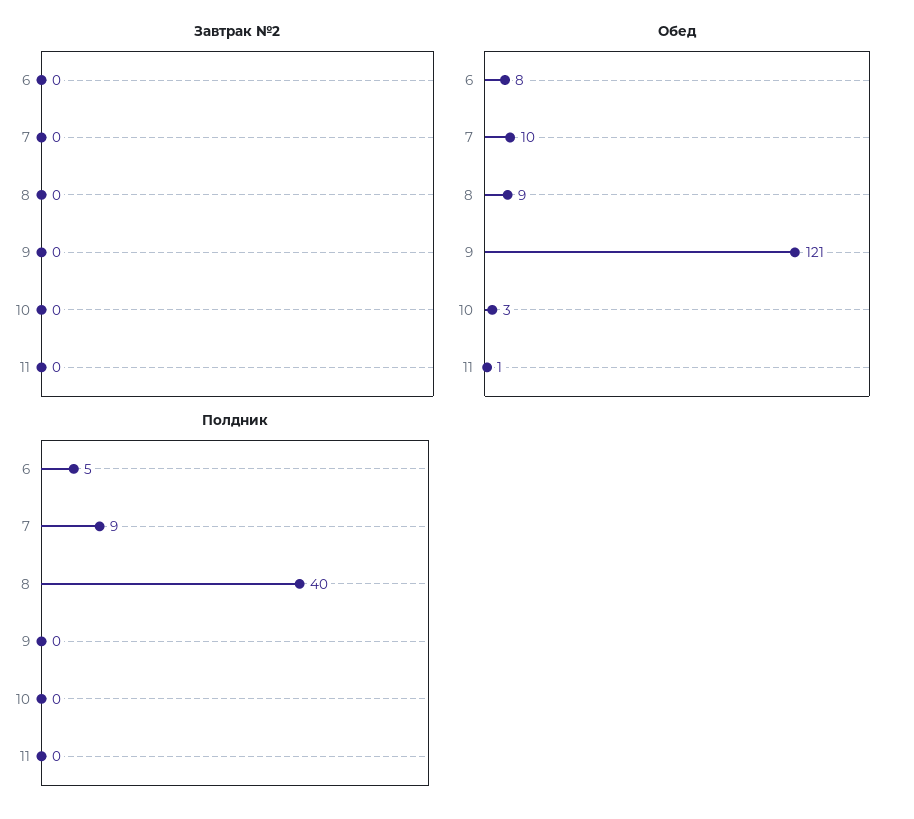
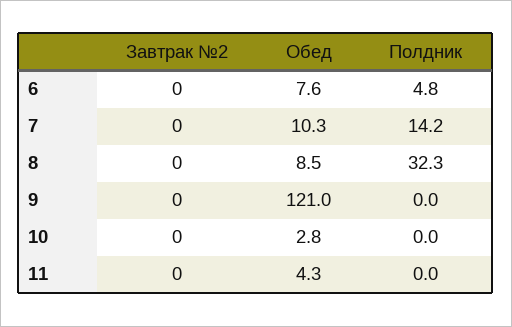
Обед, 11: 1 -> 4.3
Полдник, 7: 9 -> 14.2
Полдник, 8: 40 -> 32.3

